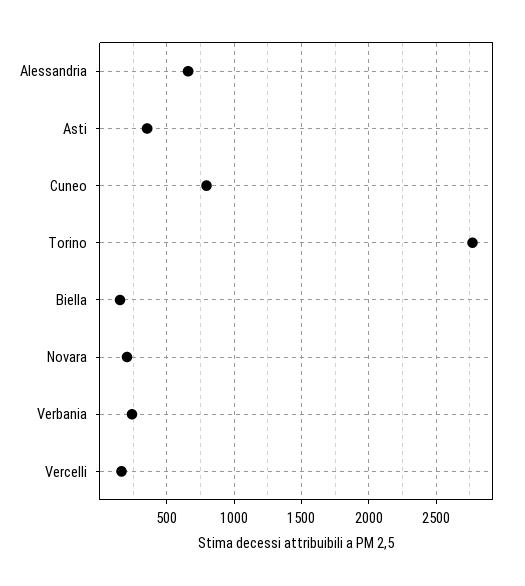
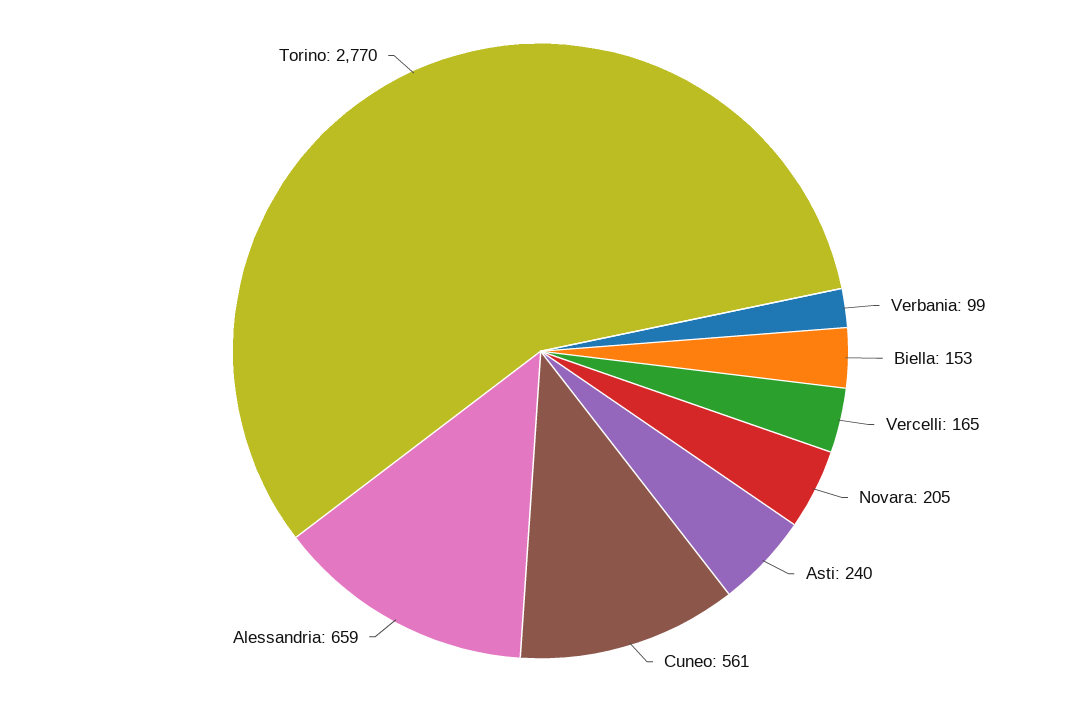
Asti: 350 -> 240
Cuneo: 800 -> 561
Verbania: 250 -> 99

